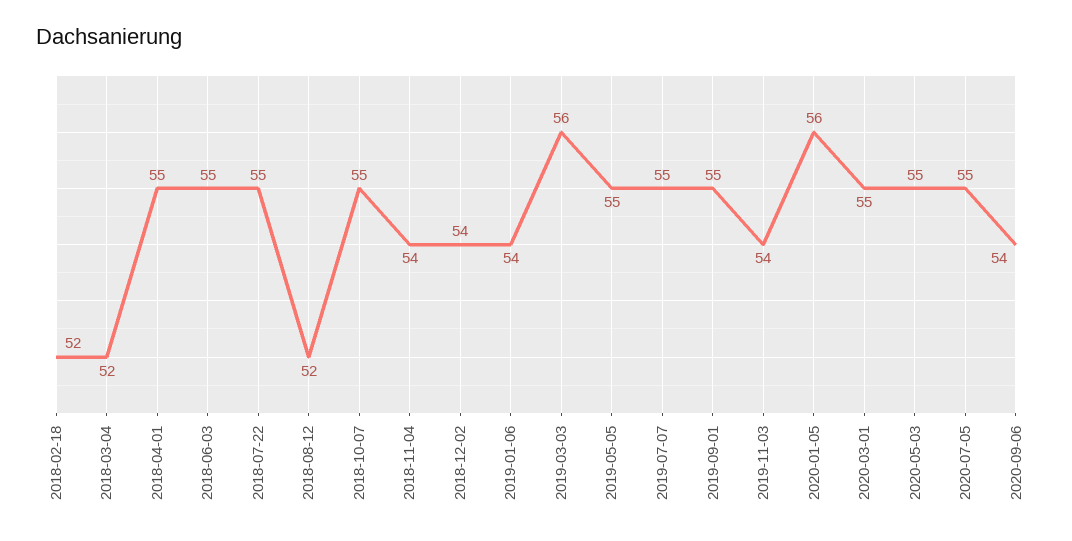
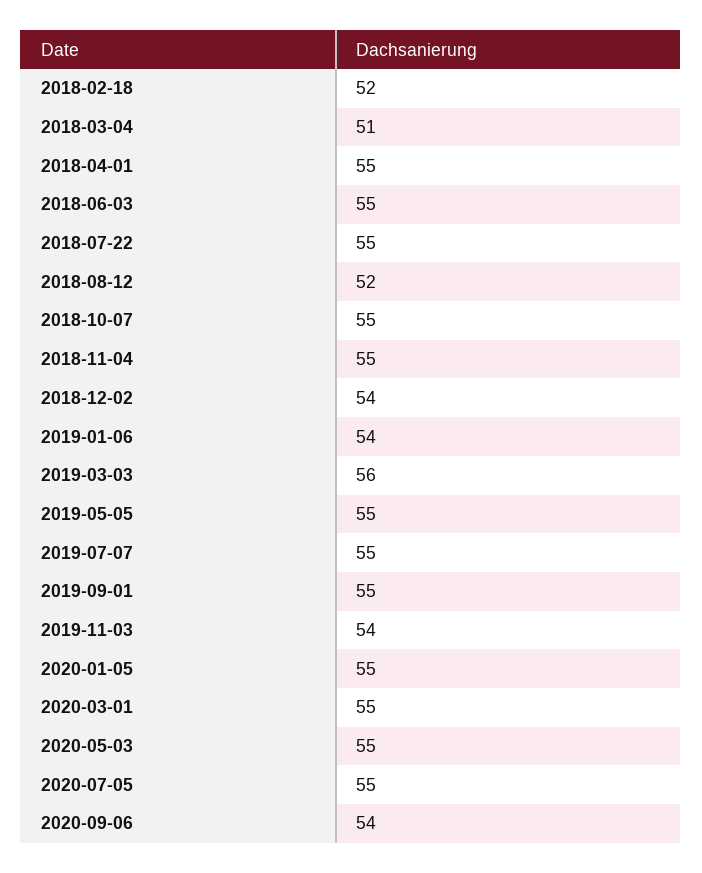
2018-03-04: 52 -> 51
2018-11-04: 54 -> 55
2020-01-05: 56 -> 55

